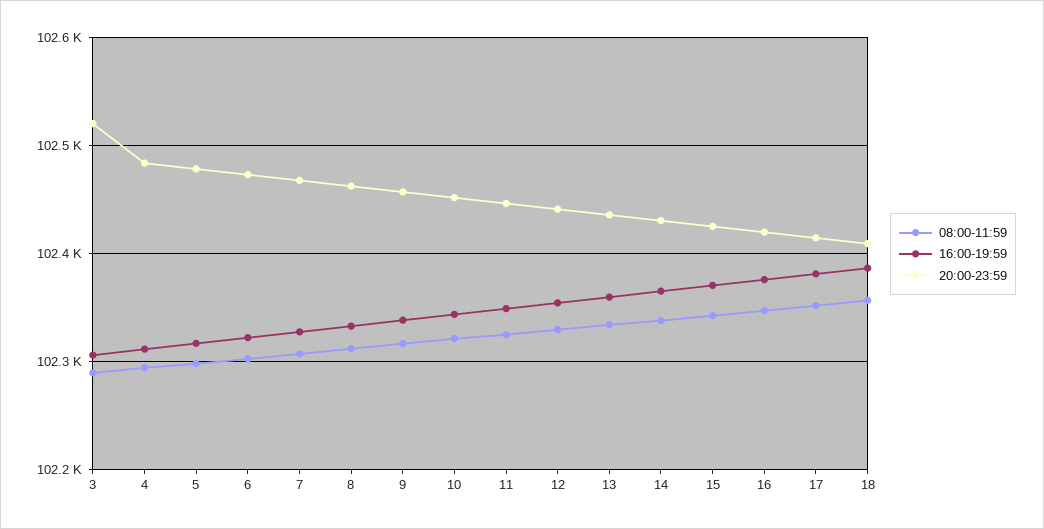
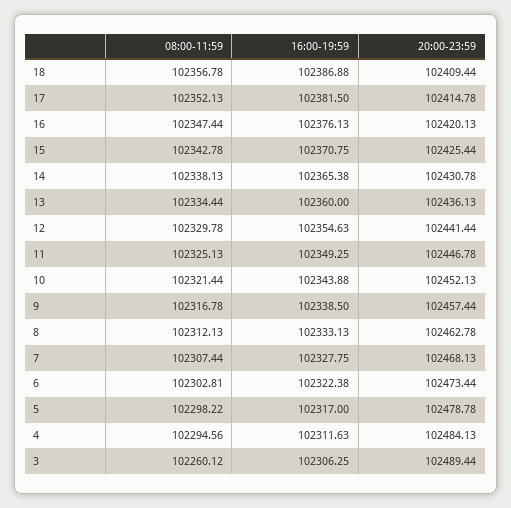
08:00-11:59, 3: 102290 -> 102260.12
20:00-23:59, 3: 102520 -> 102489.44

